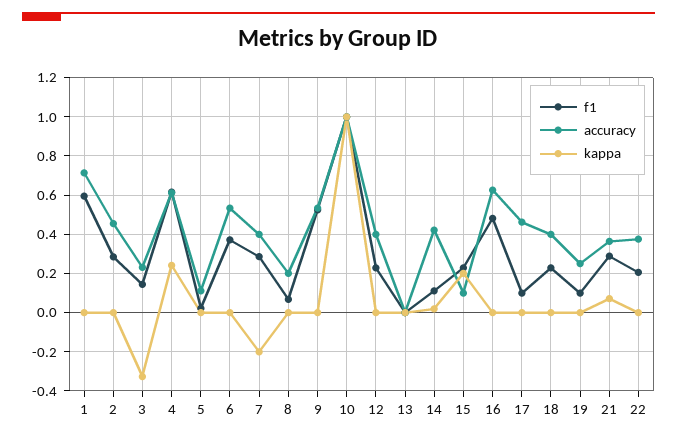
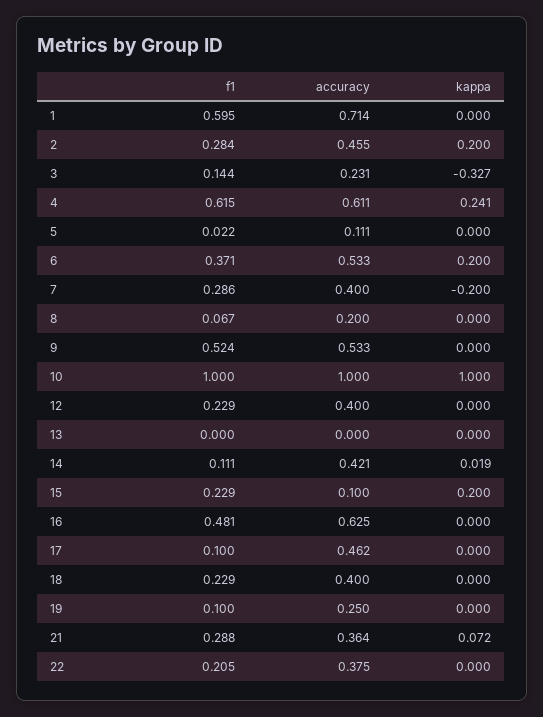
kappa, 2: 0 -> 0.2
kappa, 6: 0 -> 0.2

